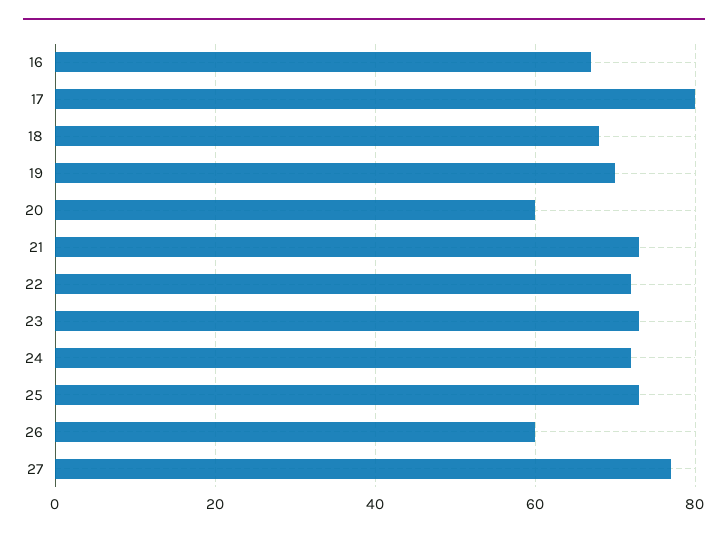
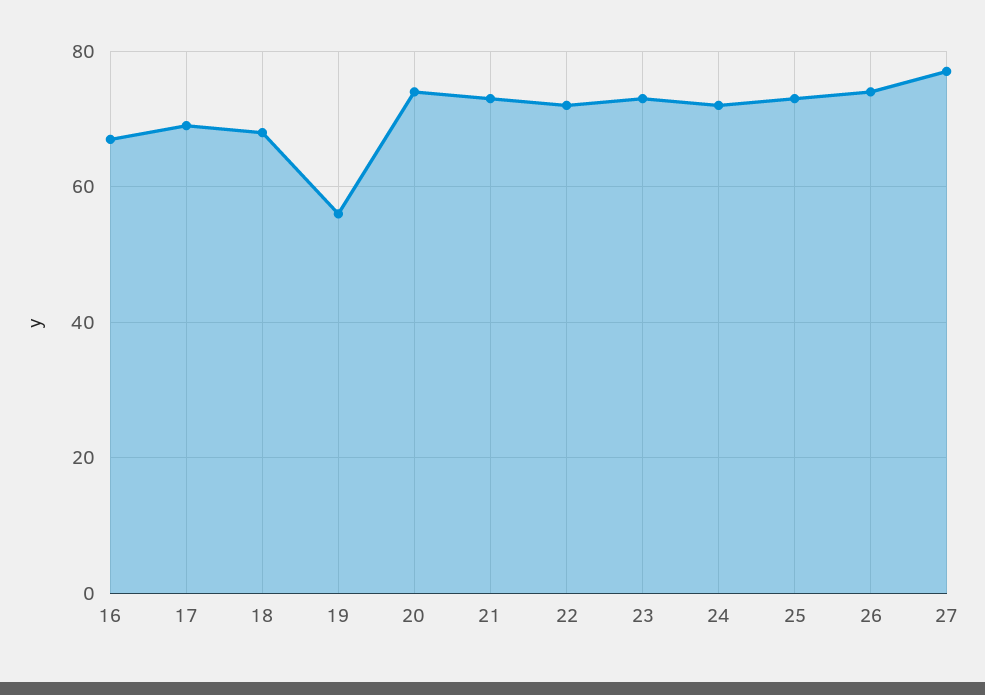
17: 80 -> 70
19: 70 -> 55
20: 60 -> 75
26: 60 -> 75

